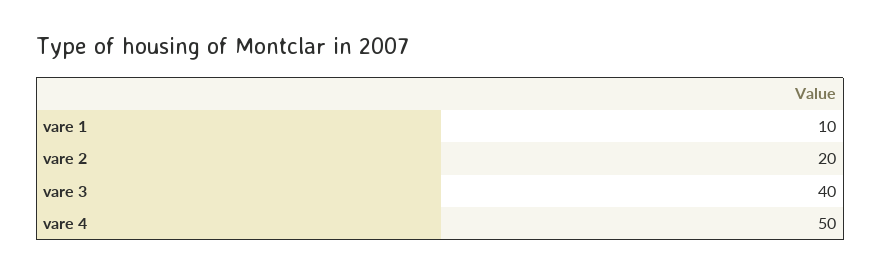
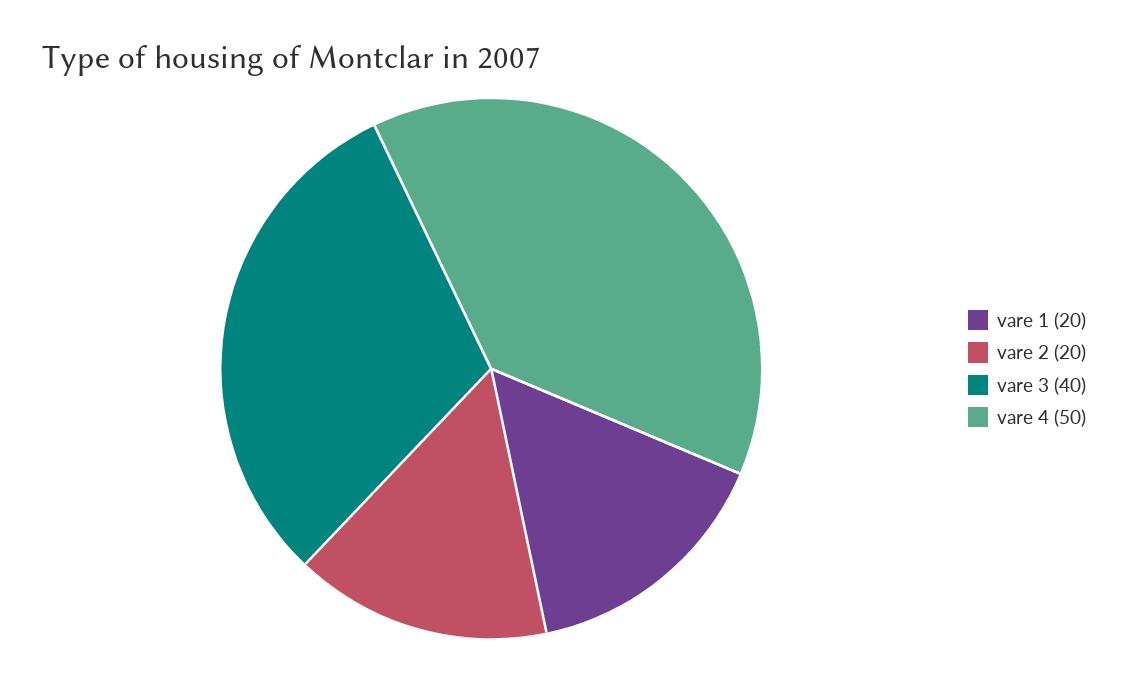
vare 1: 10 -> 20

